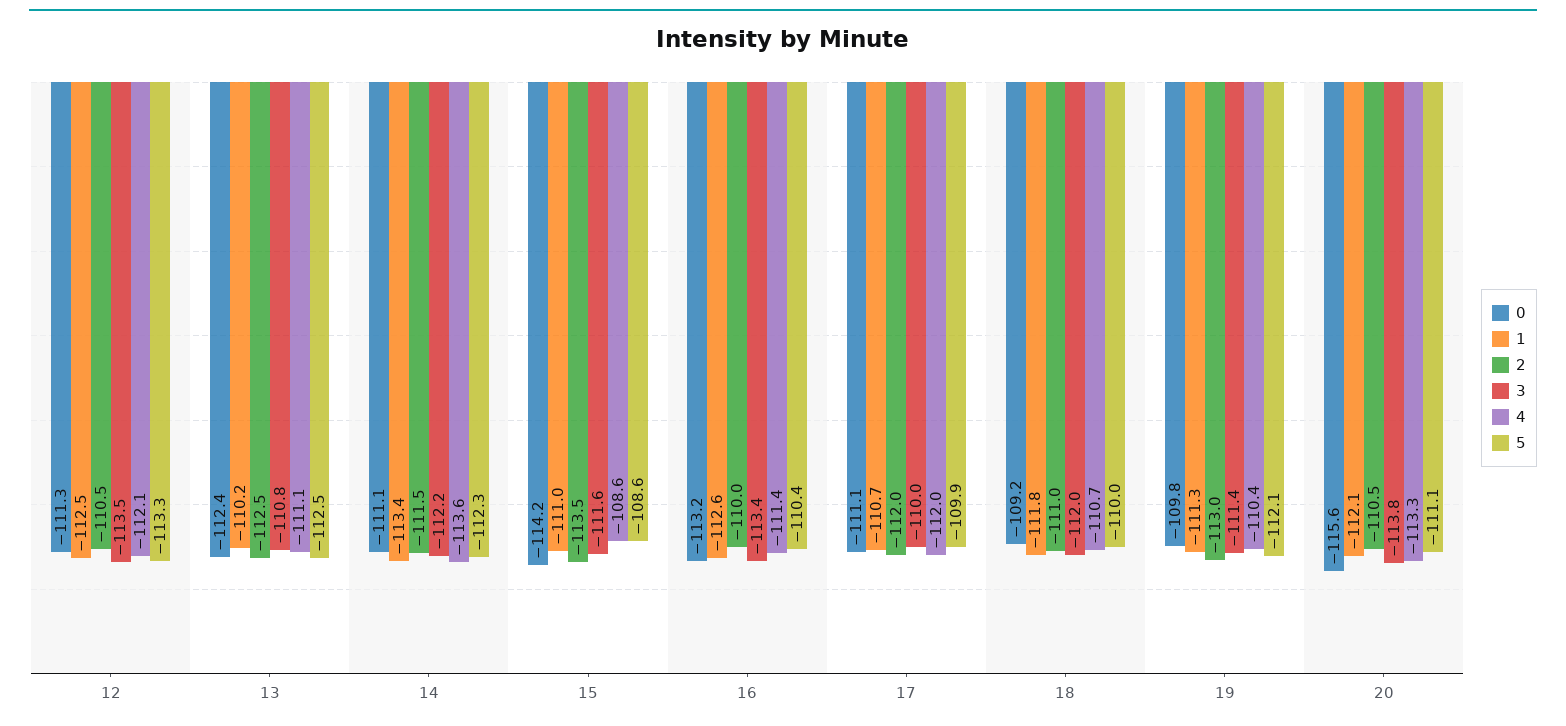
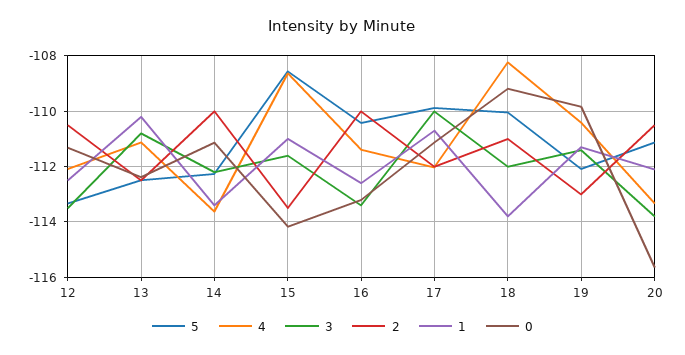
2, 14: -111.5 -> -110
1, 18: -111.8 -> -113.75
4, 18: -110.7 -> -108.25

